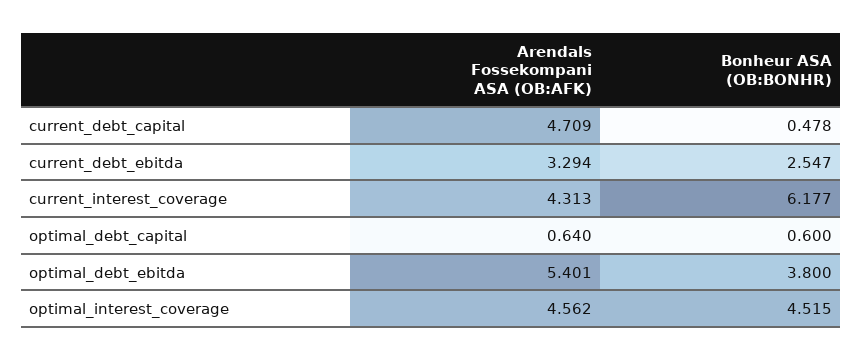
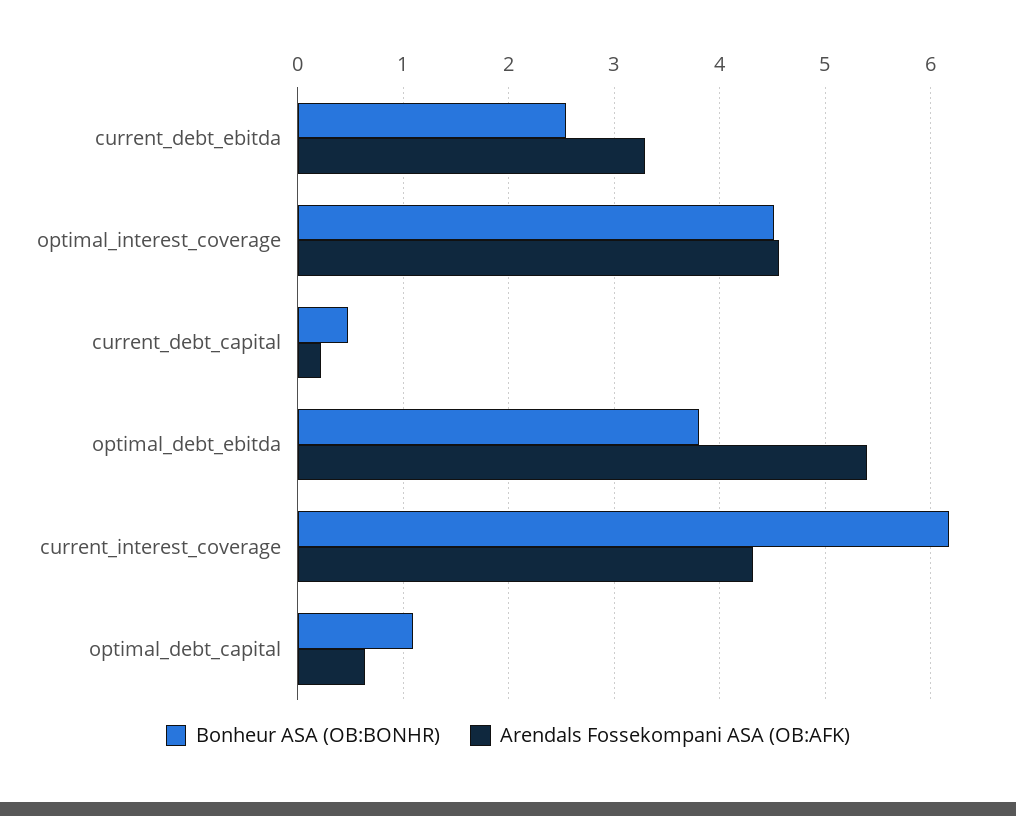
Arendals Fossekompani ASA (OB:AFK), current_debt_capital: 4.709 -> 0.2
Bonheur ASA (OB:BONHR), optimal_debt_capital: 0.6 -> 1.1

